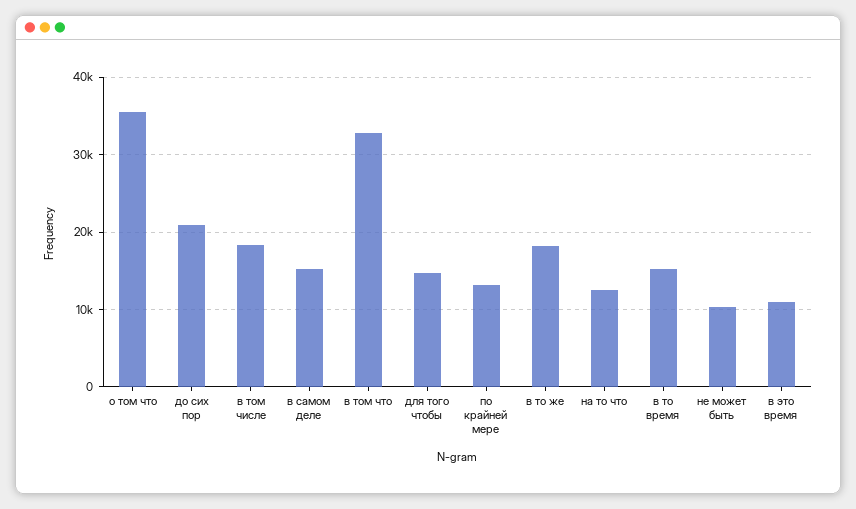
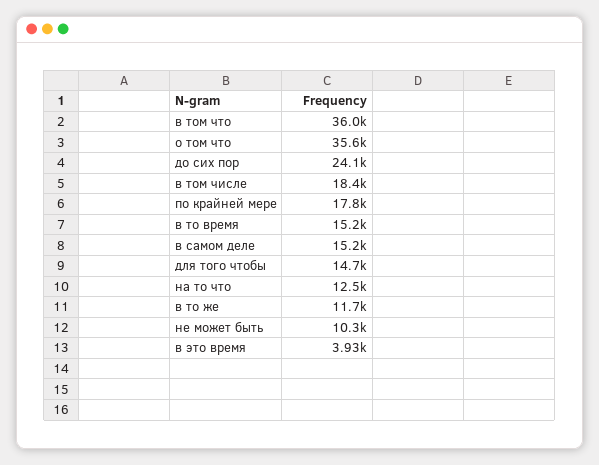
до сих пор: 21000 -> 24100
в том что: 33000 -> 36000
по крайней мере: 13000 -> 17800
в то же: 18000 -> 11700
в это время: 11000 -> 3930

